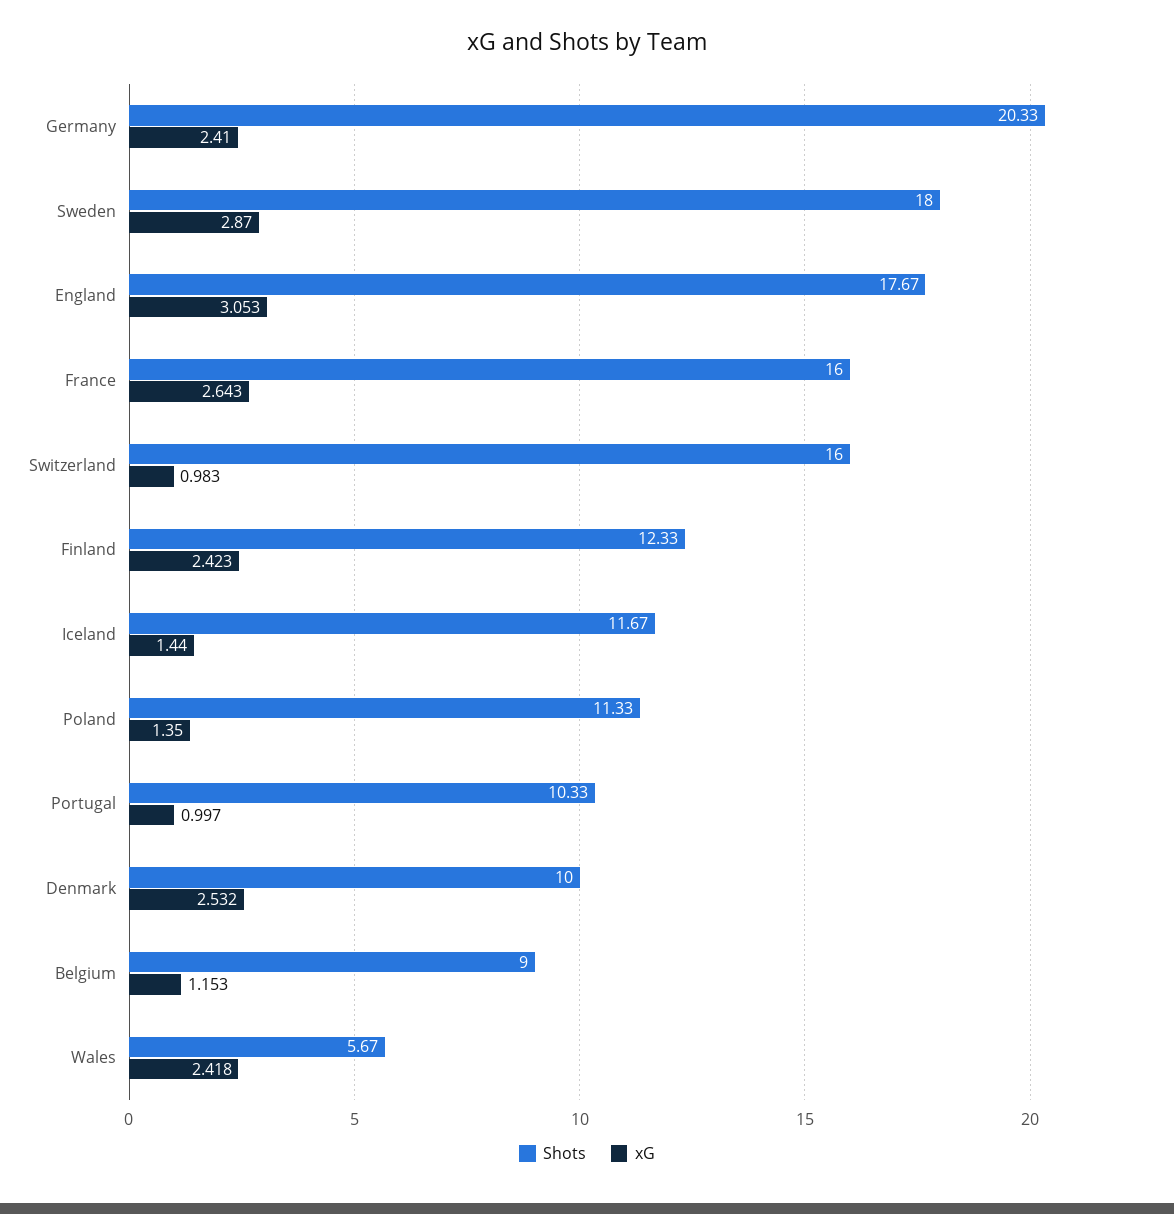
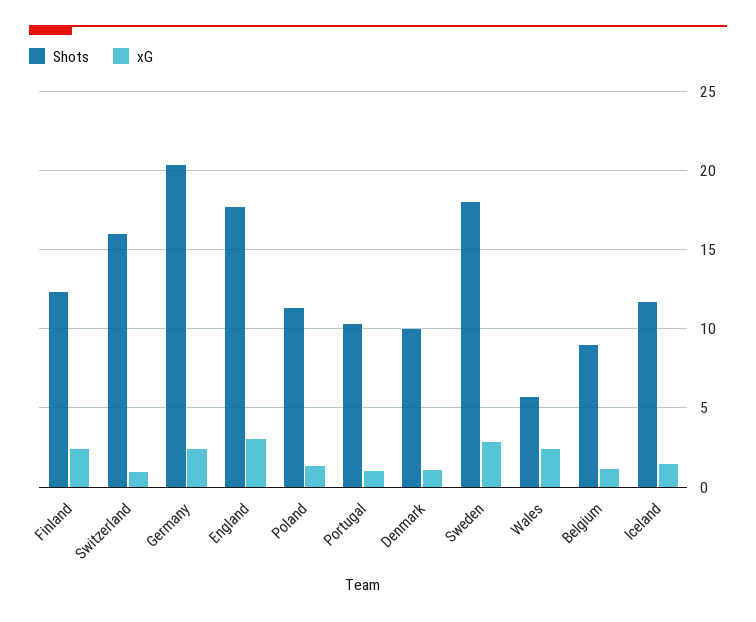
Shots, France: 16 -> none
xG, France: 2.643 -> none
xG, Denmark: 2.532 -> 1

